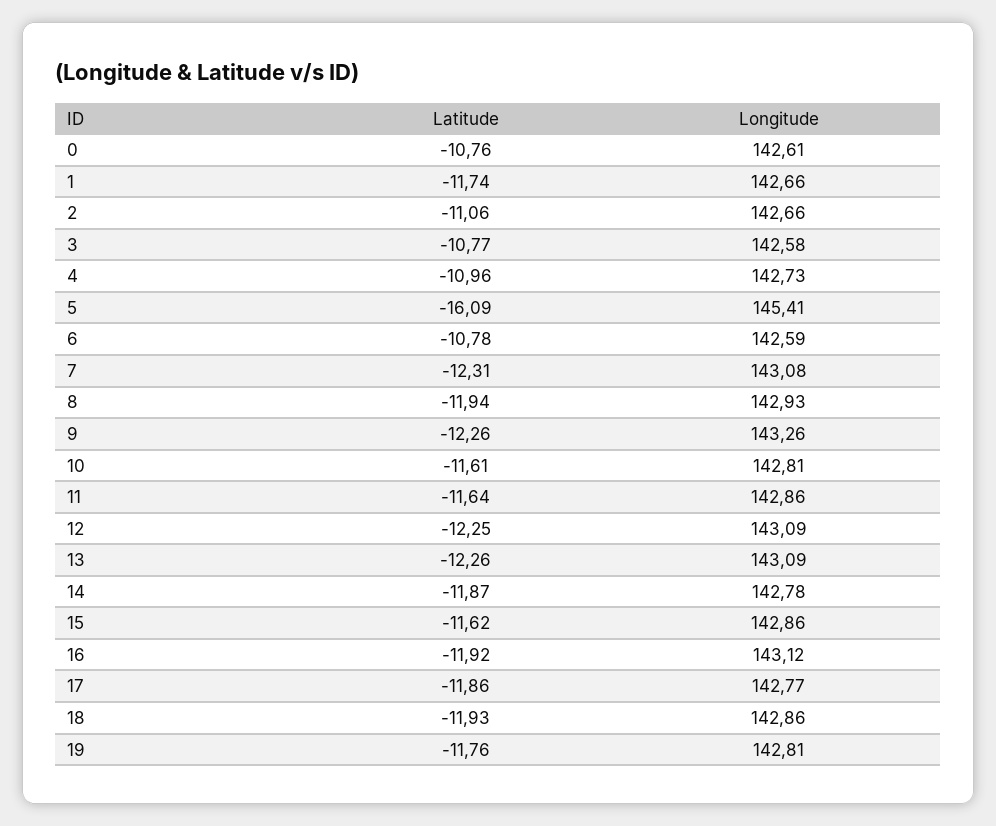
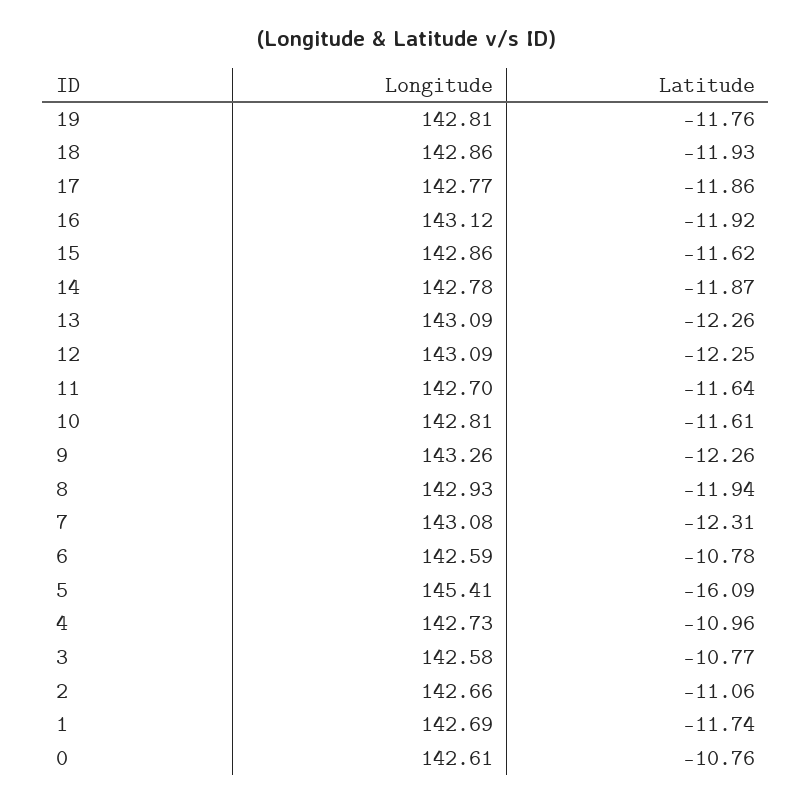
Longitude, 1: 142.66 -> 142.69
Longitude, 11: 142.86 -> 142.7

